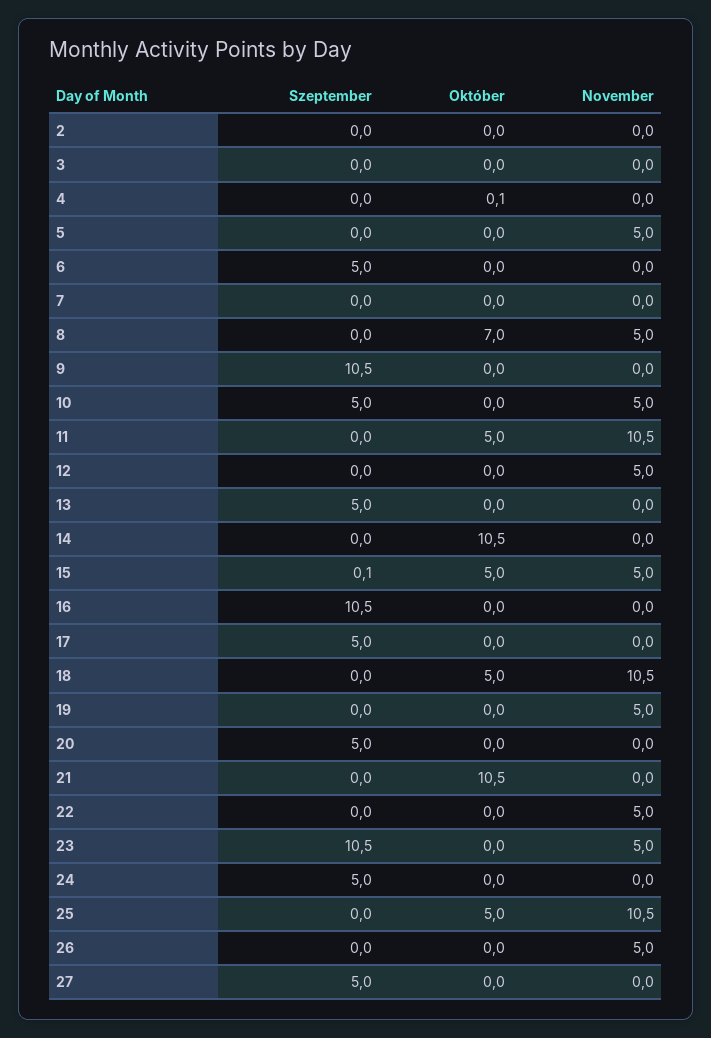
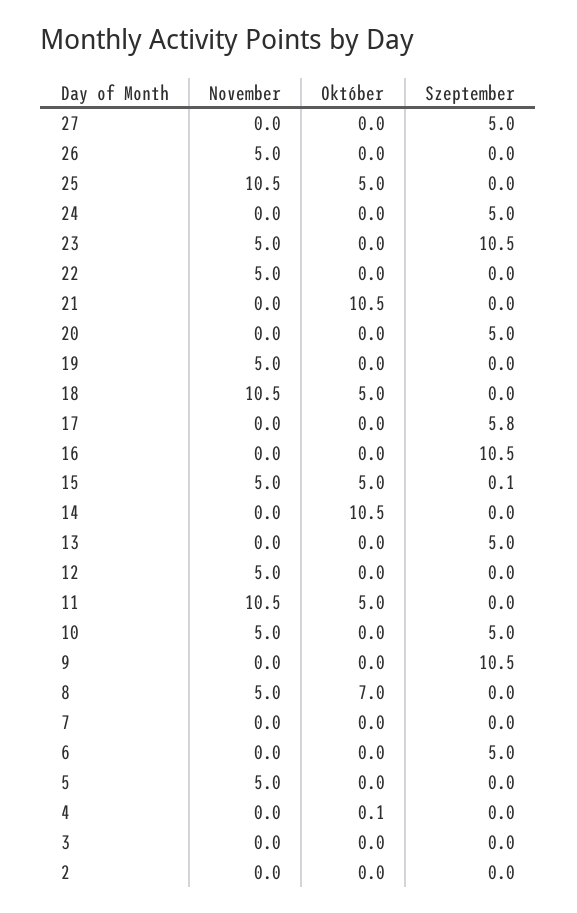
Szeptember, 17: 5 -> 5.8

